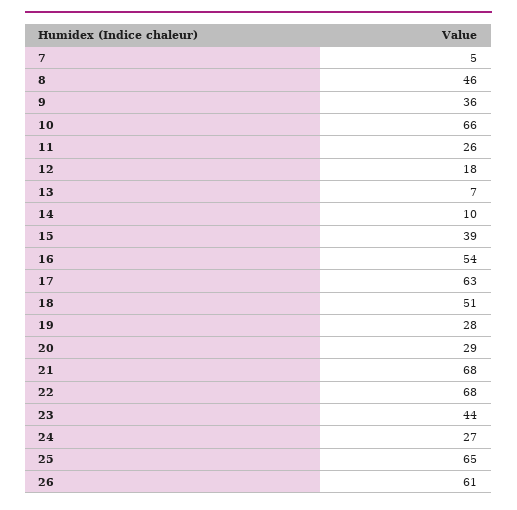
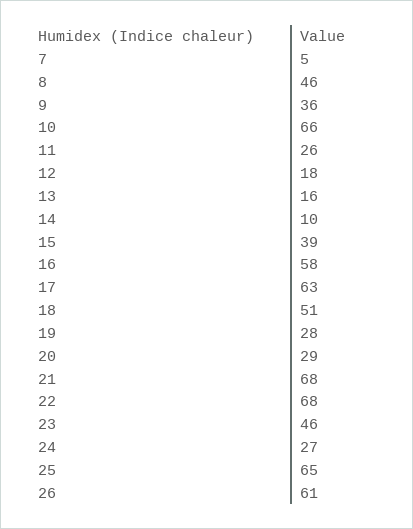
13: 7 -> 16
16: 54 -> 58
23: 44 -> 46

